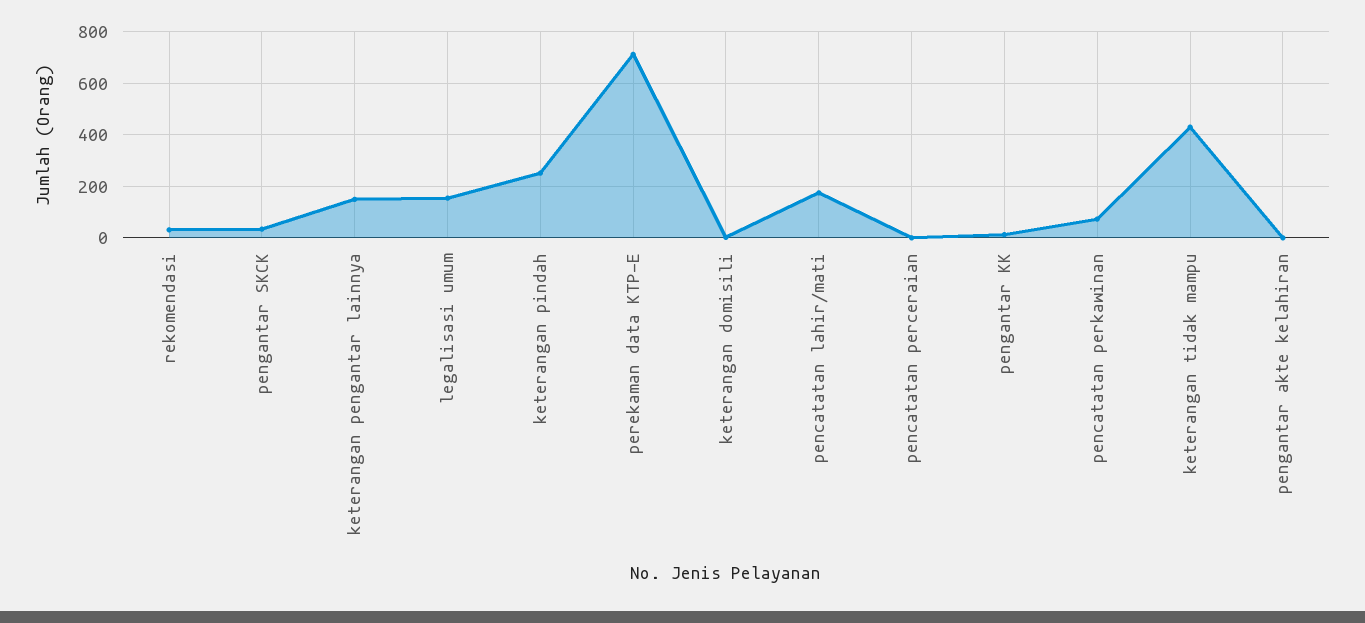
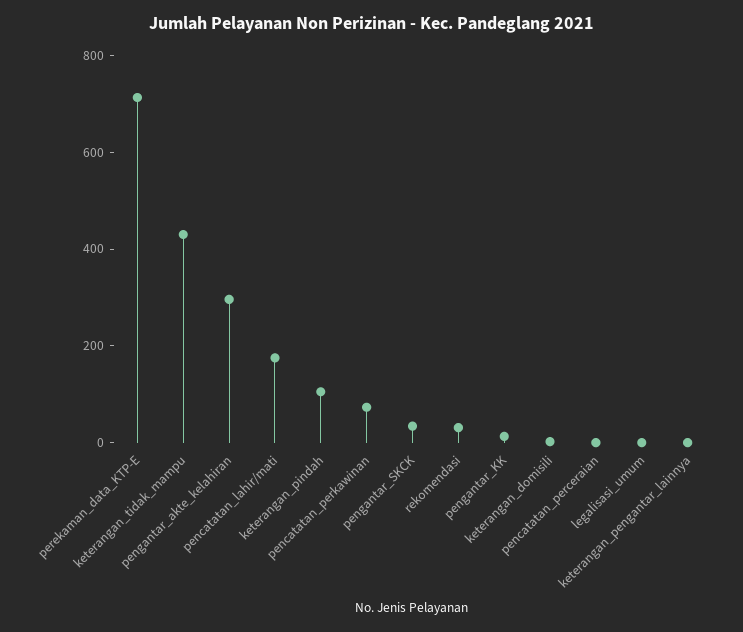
keterangan pengantar lainnya: 150 -> 0
legalisasi umum: 150 -> 0
keterangan pindah: 250 -> 100
pengantar akte kelahiran: 0 -> 300

